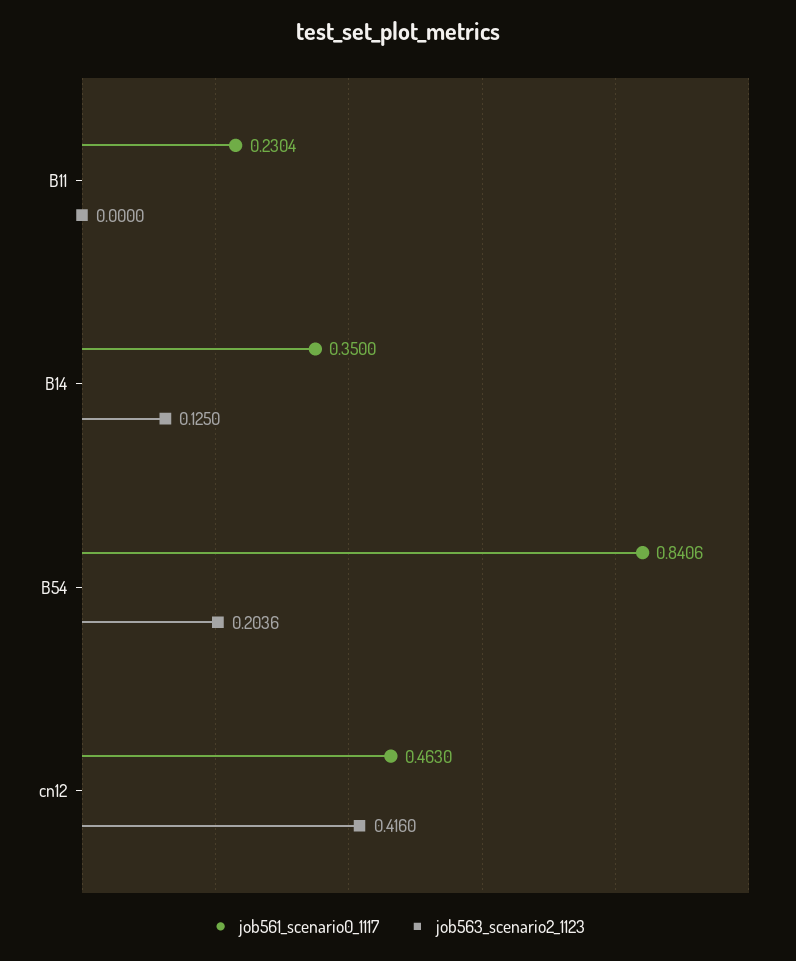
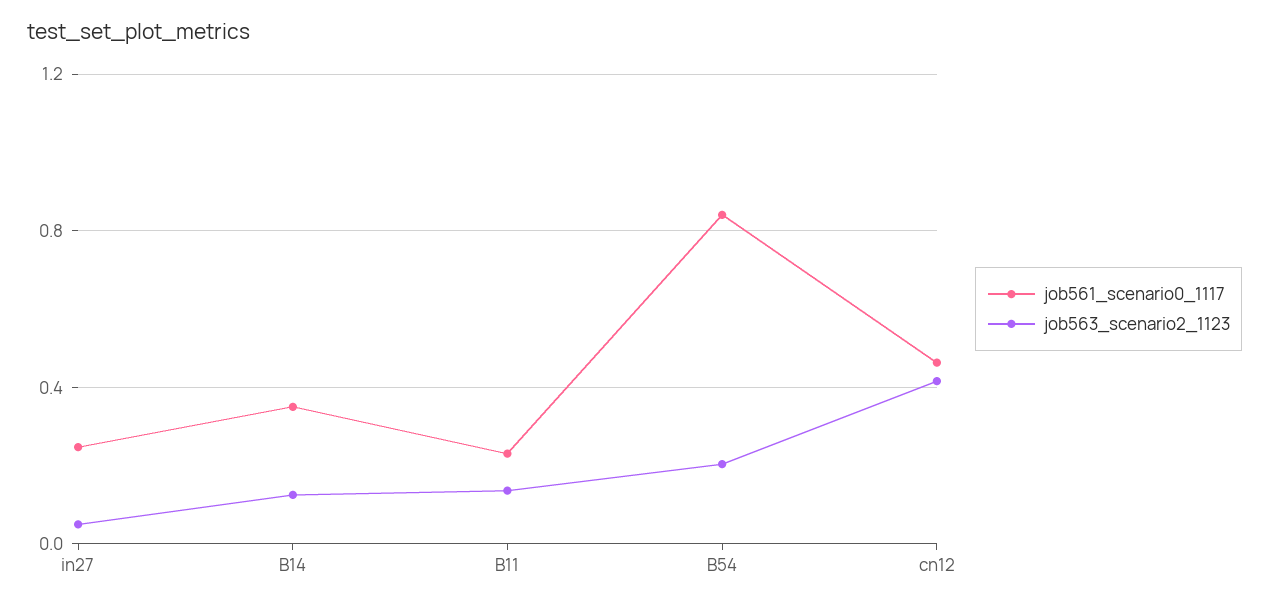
job563_scenario2_1123, B11: 0 -> 0.15
job561_scenario0_1117, in27: none -> 0.25
job563_scenario2_1123, in27: none -> 0.05

